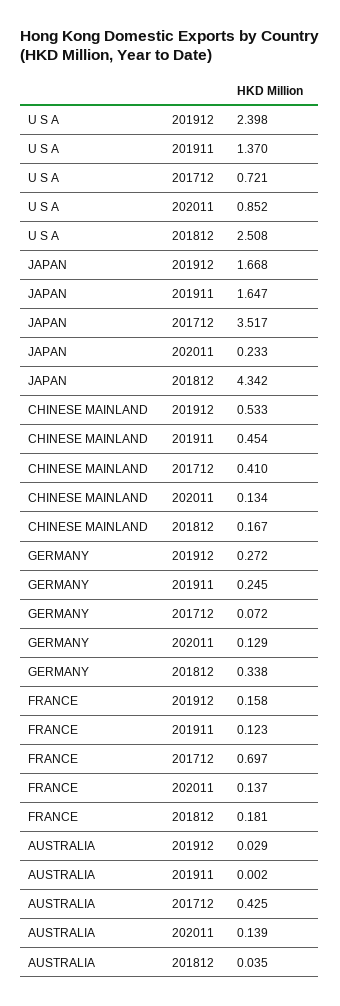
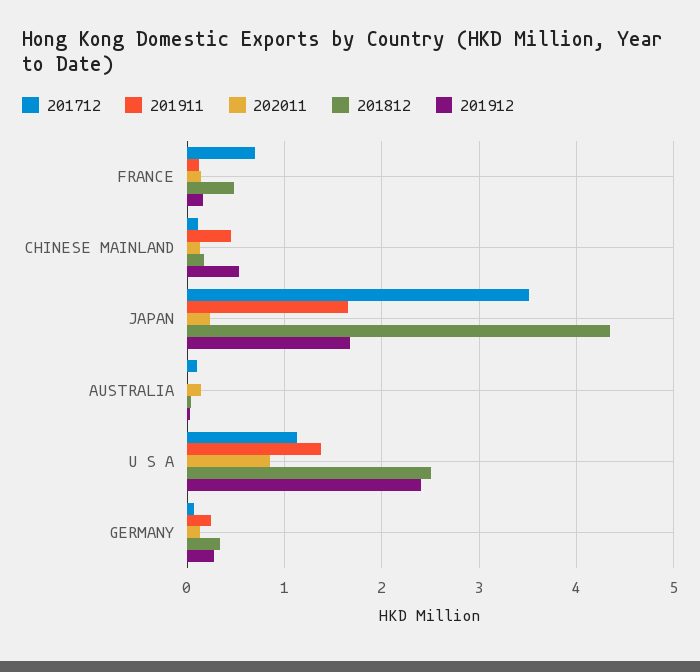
201712, U S A: 0.721 -> 1.1
201712, CHINESE MAINLAND: 0.41 -> 0.1
201812, FRANCE: 0.181 -> 0.5
201712, AUSTRALIA: 0.425 -> 0.1

